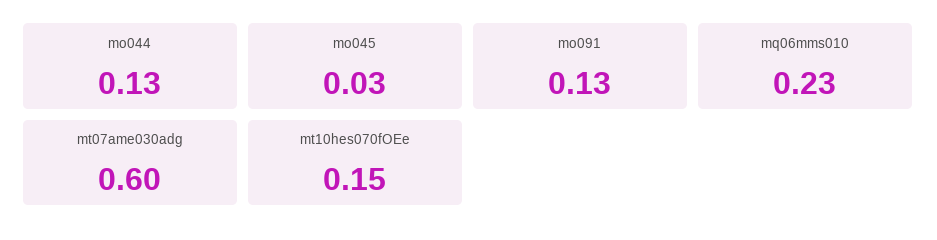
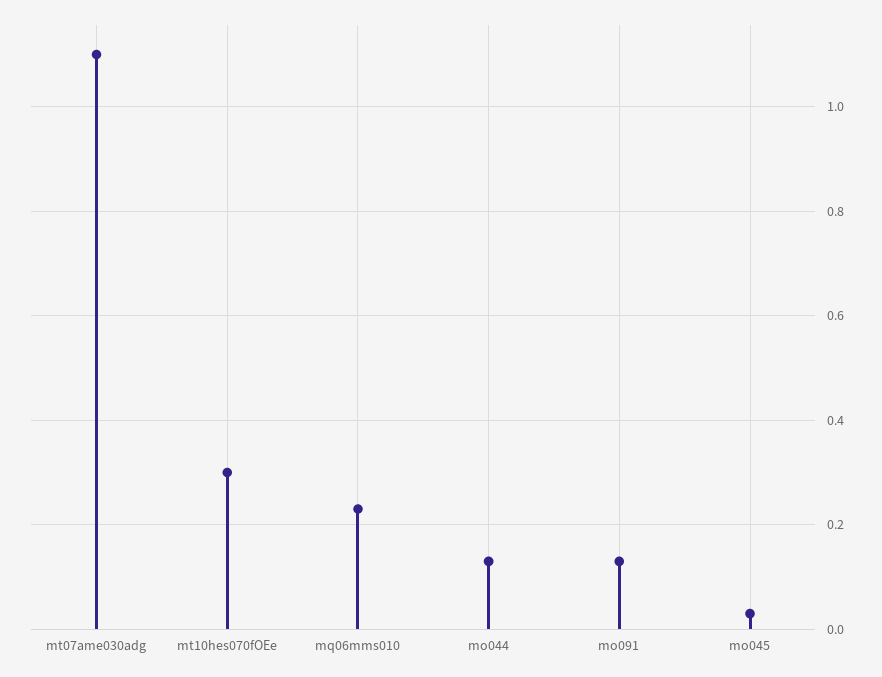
mt07ame030adg: 0.6 -> 1.1
mt10hes070fOEe: 0.15 -> 0.3

